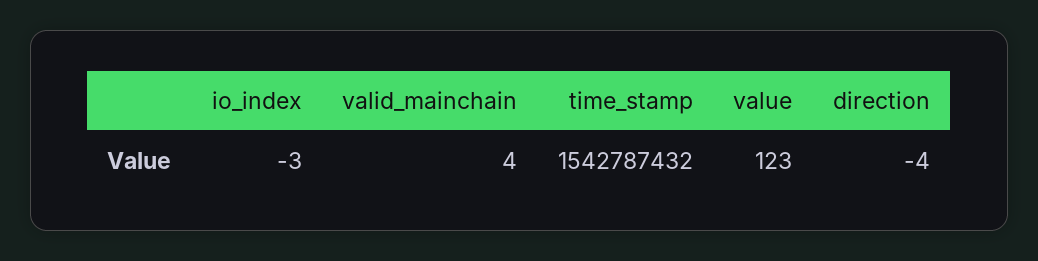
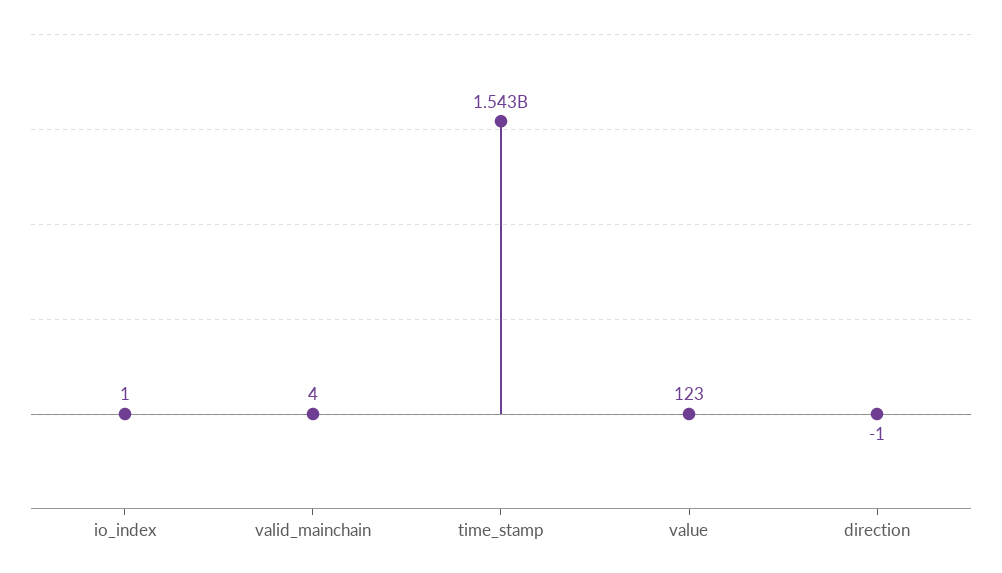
io_index: -3 -> 1
direction: -4 -> -1

